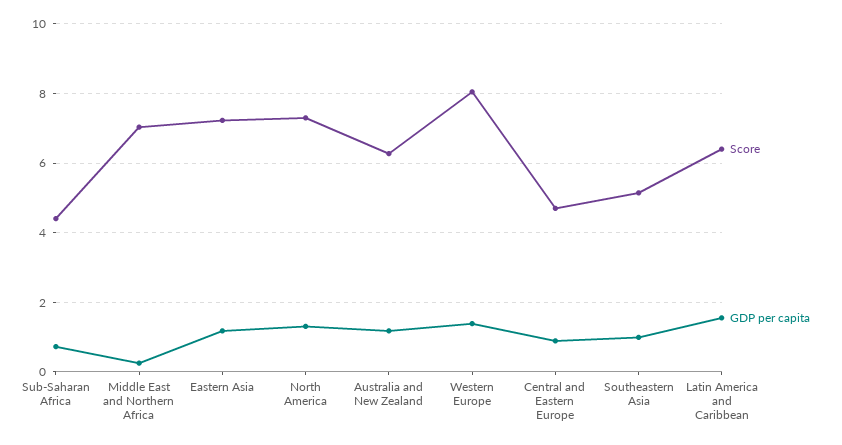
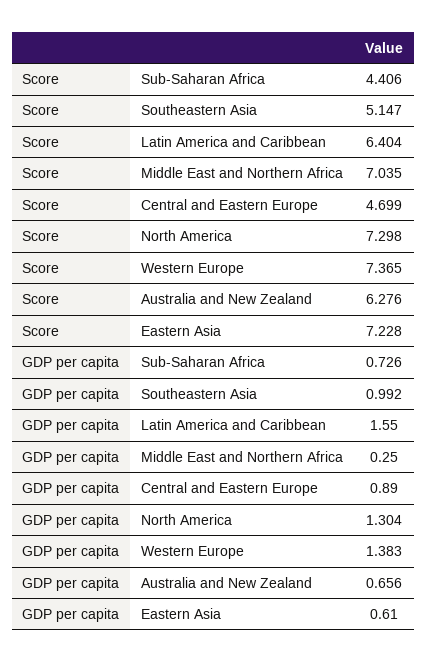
GDP per capita, Eastern Asia: 1.2 -> 0.61
GDP per capita, Australia and New Zealand: 1.2 -> 0.656
Score, Western Europe: 8 -> 7.365

